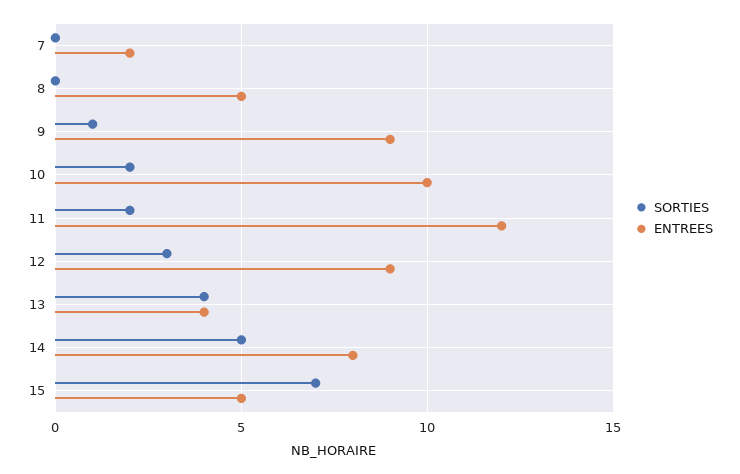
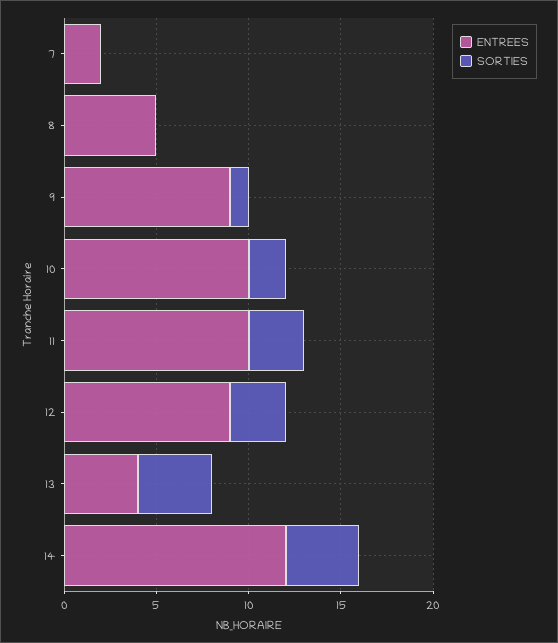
SORTIES, 11: 2 -> 3
ENTREES, 11: 12 -> 10
SORTIES, 14: 5 -> 4
ENTREES, 14: 8 -> 12
SORTIES, 15: 7 -> none
ENTREES, 15: 5 -> none

